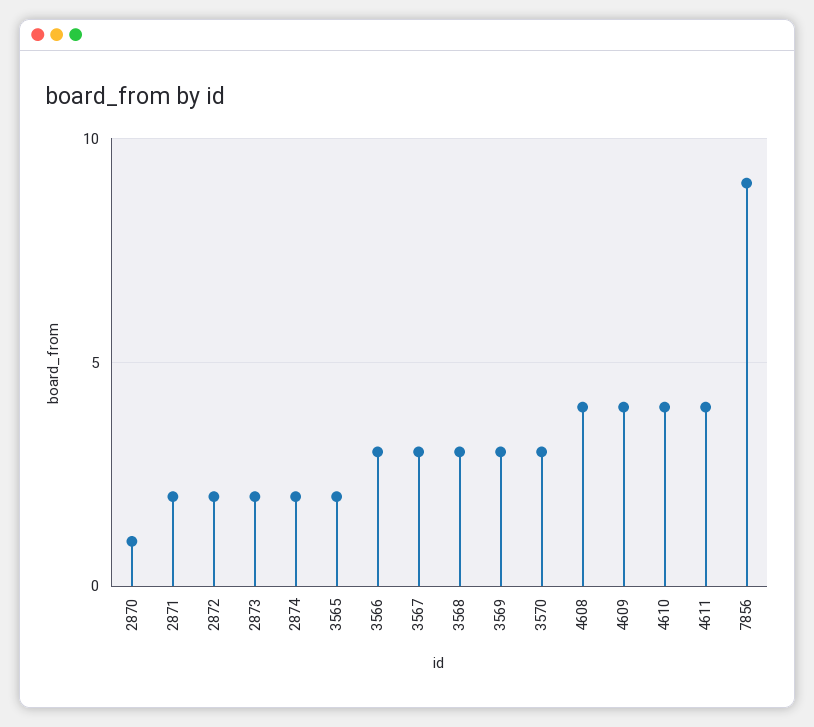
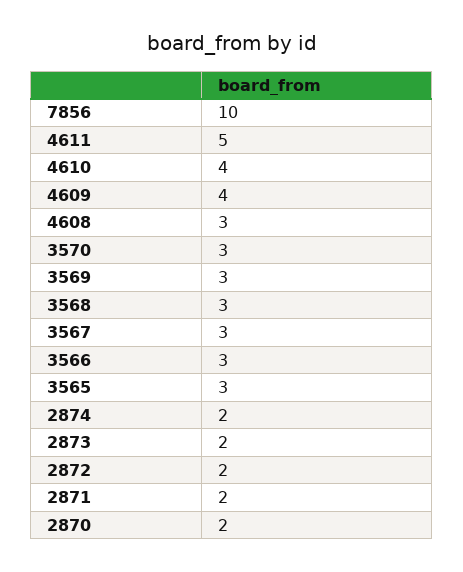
2870: 1 -> 2
3565: 2 -> 3
4608: 4 -> 3
4611: 4 -> 5
7856: 9 -> 10

